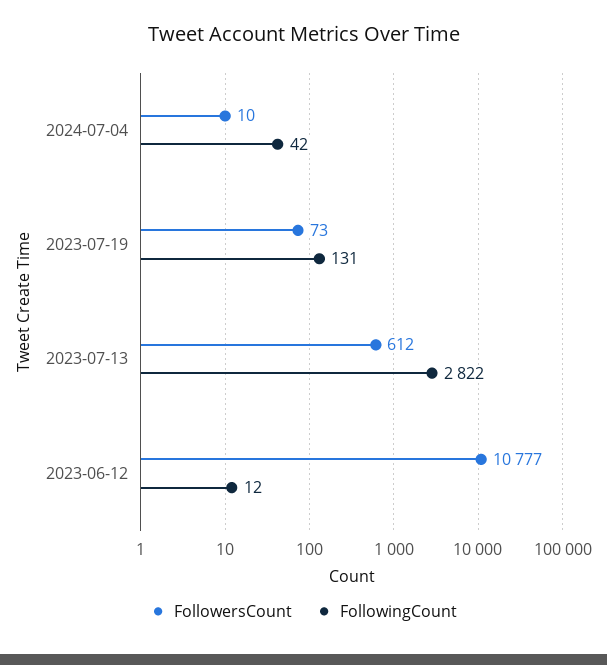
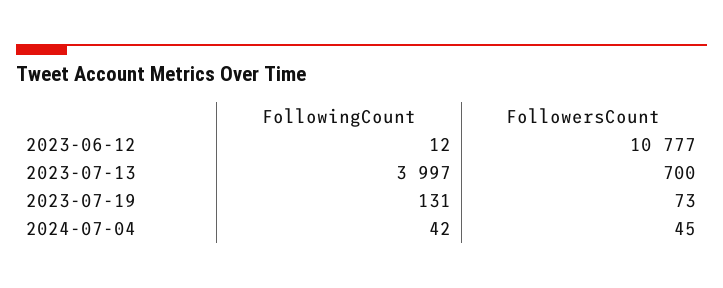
FollowersCount, 2024-07-04: 10 -> 45
FollowersCount, 2023-07-13: 612 -> 700
FollowingCount, 2023-07-13: 2822 -> 3997

